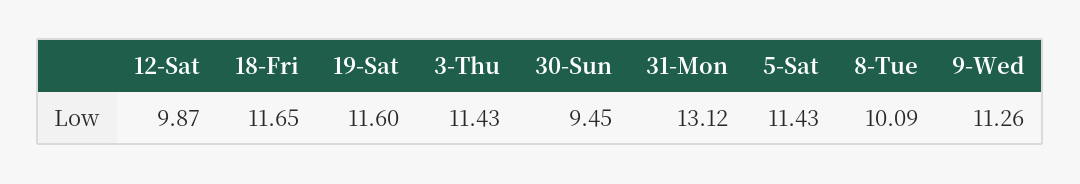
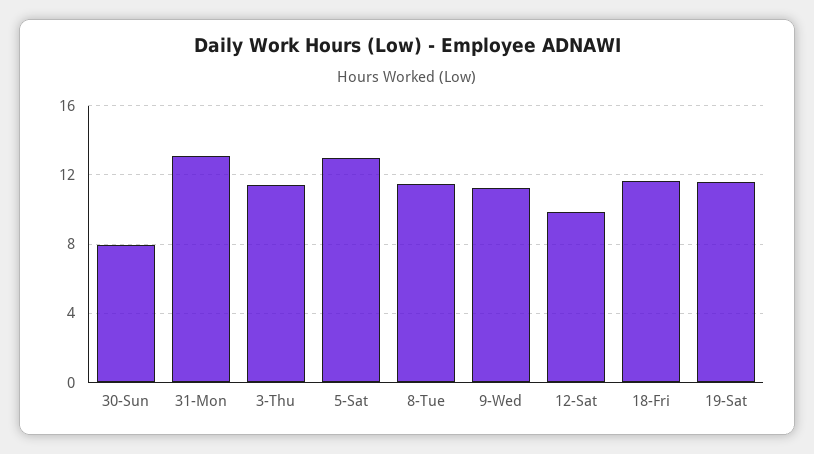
30-Sun: 9.45 -> 8
5-Sat: 11.43 -> 13
8-Tue: 10.09 -> 11.5

